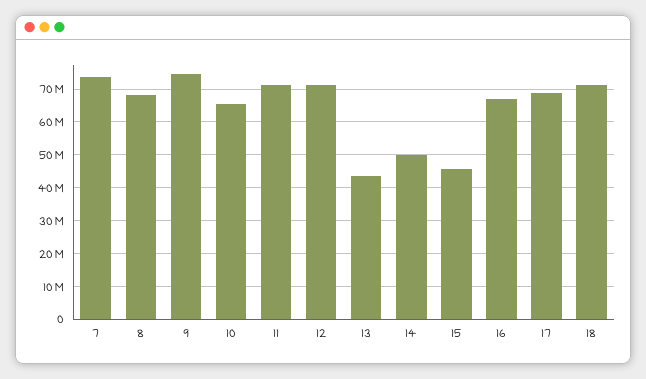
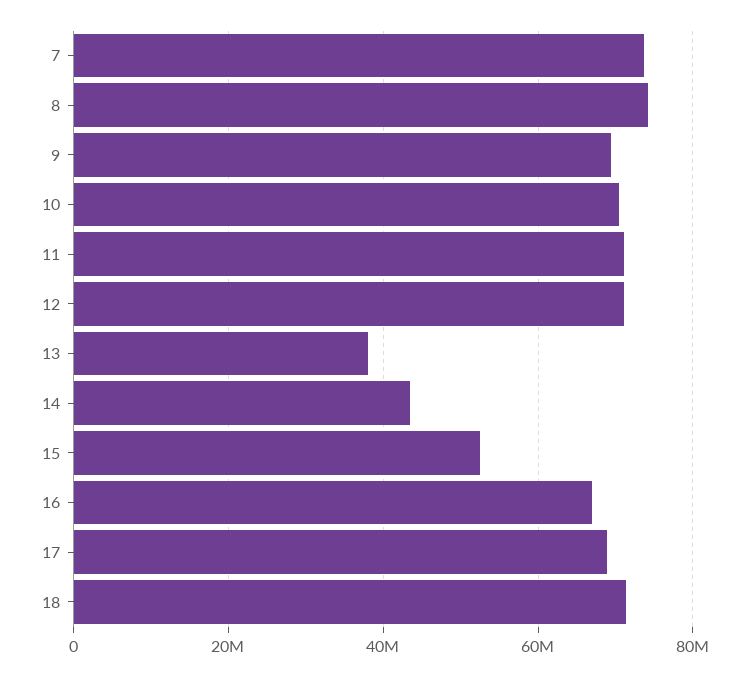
8: 68000000 -> 74000000
9: 74000000 -> 70000000
10: 66000000 -> 70000000
13: 44000000 -> 38000000
14: 50000000 -> 44000000
15: 46000000 -> 52000000

